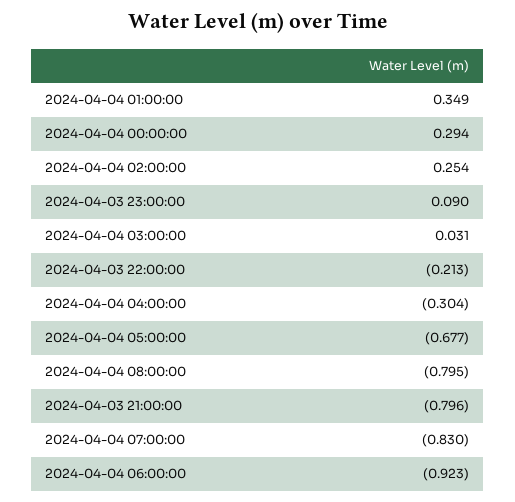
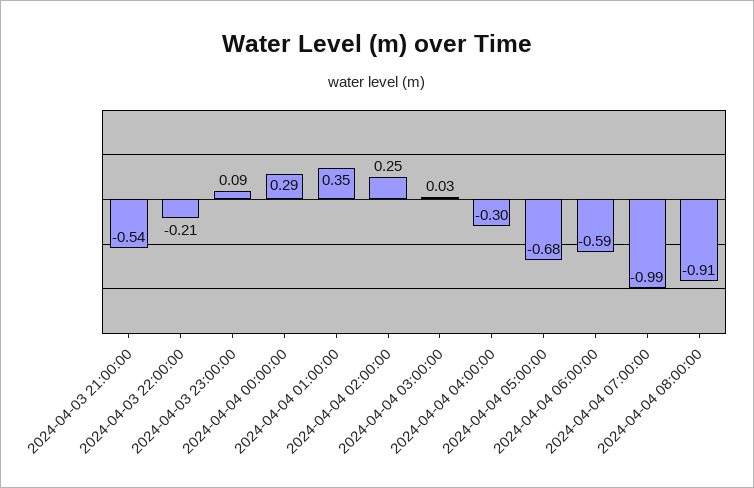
2024-04-04 08:00:00: -0.795 -> -0.91
2024-04-03 21:00:00: -0.796 -> -0.54
2024-04-04 07:00:00: -0.83 -> -0.99
2024-04-04 06:00:00: -0.923 -> -0.59

